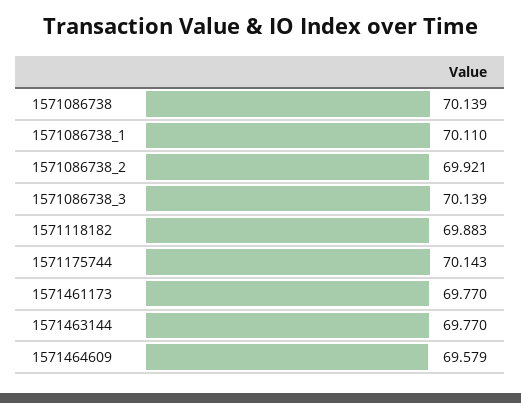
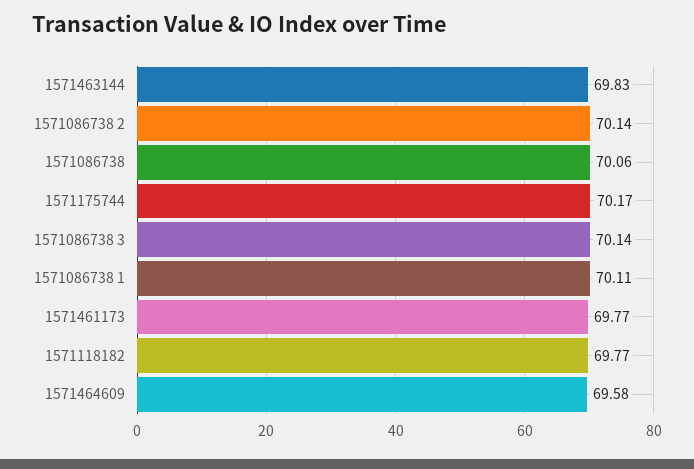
1571086738: 70.139 -> 70.06
1571086738_2: 69.921 -> 70.14
1571118182: 69.883 -> 69.77
1571175744: 70.143 -> 70.17
1571463144: 69.77 -> 69.83

